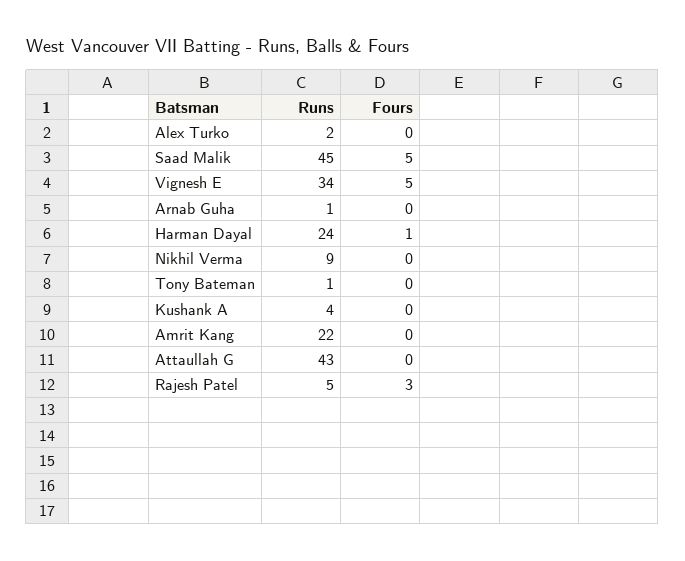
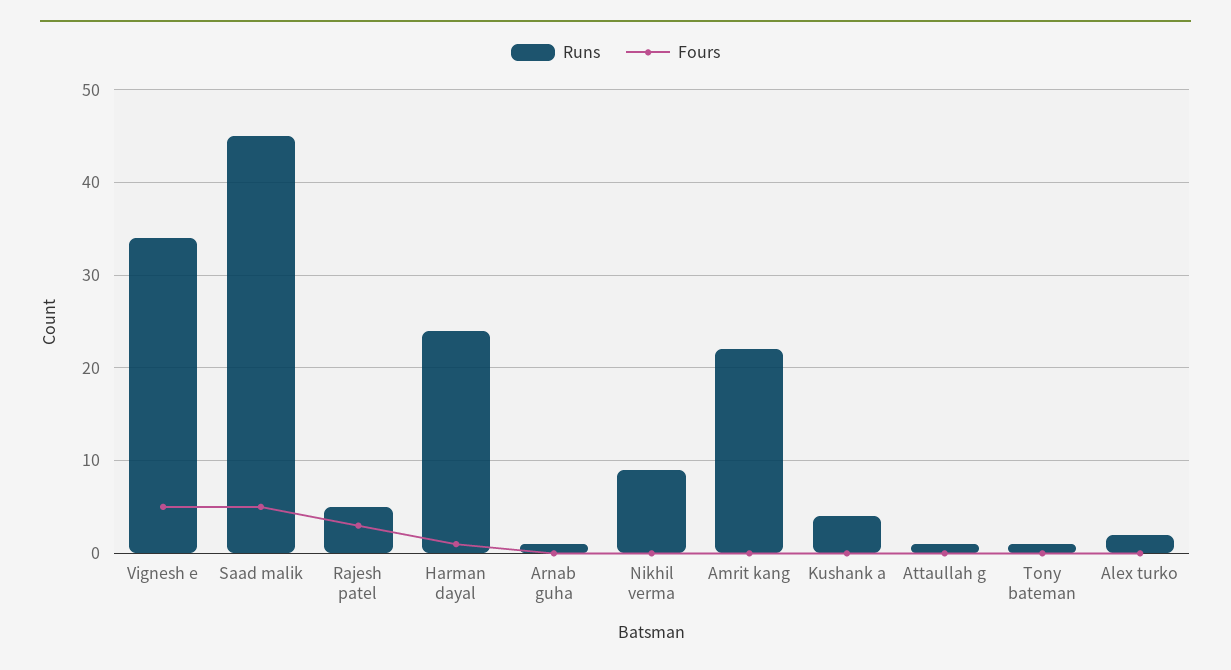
Runs, Attaullah G: 43 -> 1

